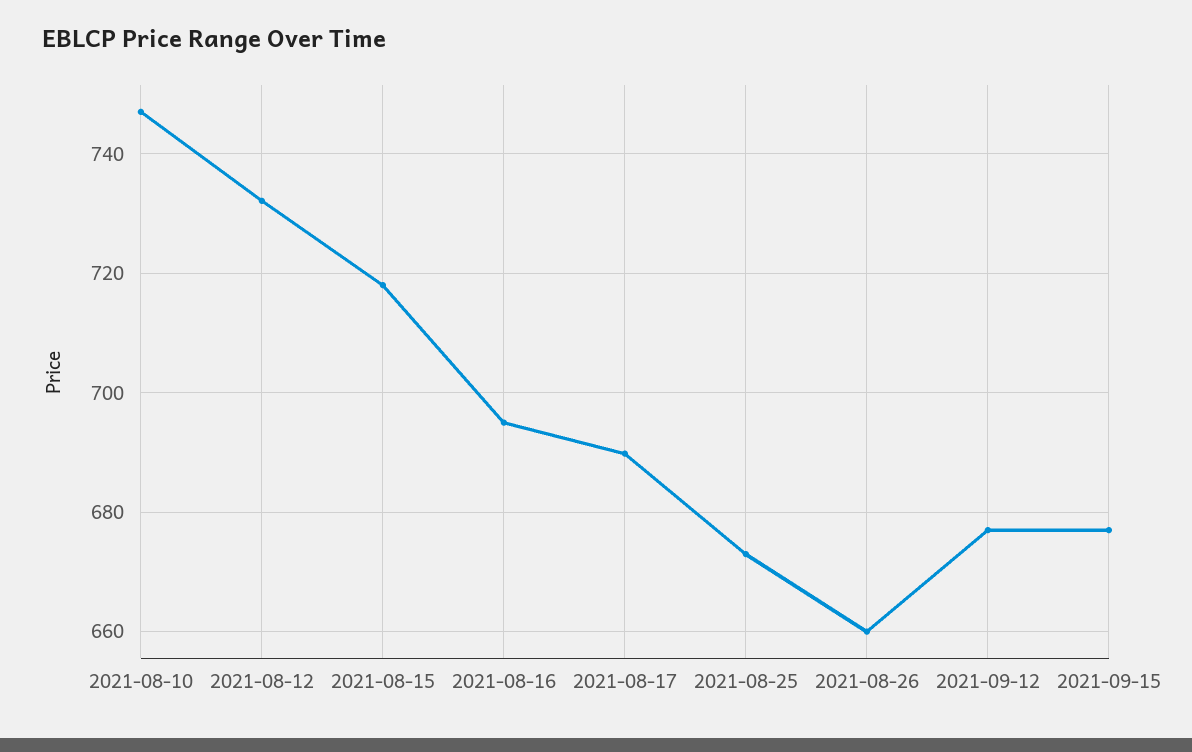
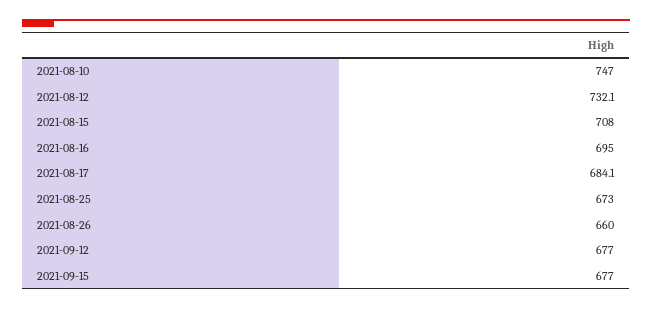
2021-08-15: 718 -> 708
2021-08-17: 690 -> 684.1

